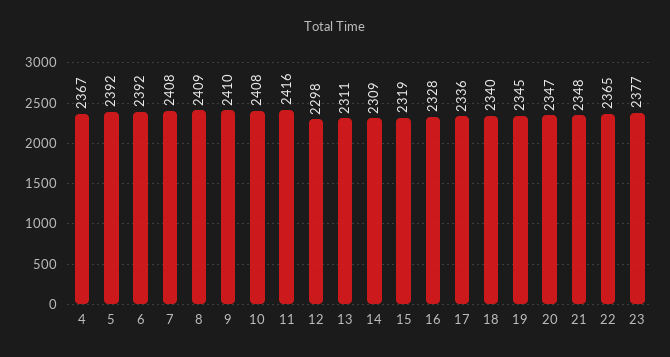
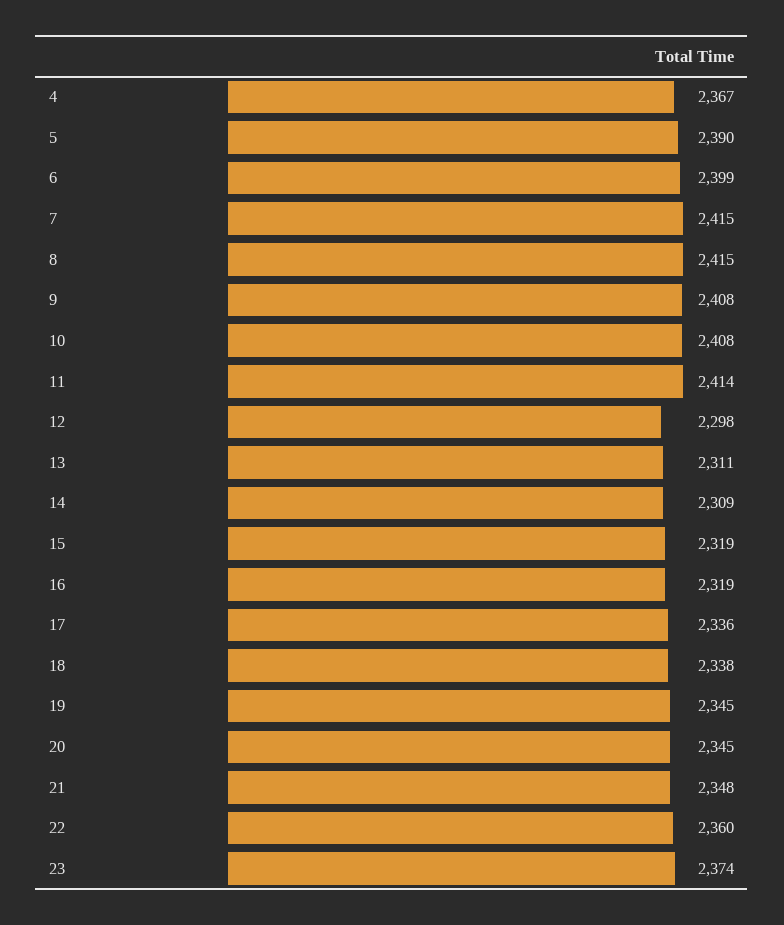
5: 2392 -> 2390
6: 2392 -> 2399
7: 2408 -> 2415
8: 2409 -> 2415
9: 2410 -> 2408
11: 2416 -> 2414
16: 2328 -> 2319
18: 2340 -> 2338
20: 2347 -> 2345
22: 2365 -> 2360
23: 2377 -> 2374

